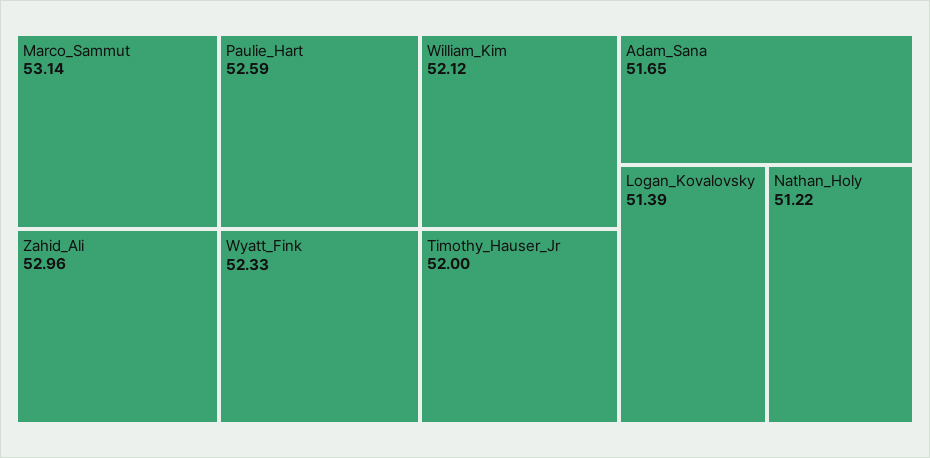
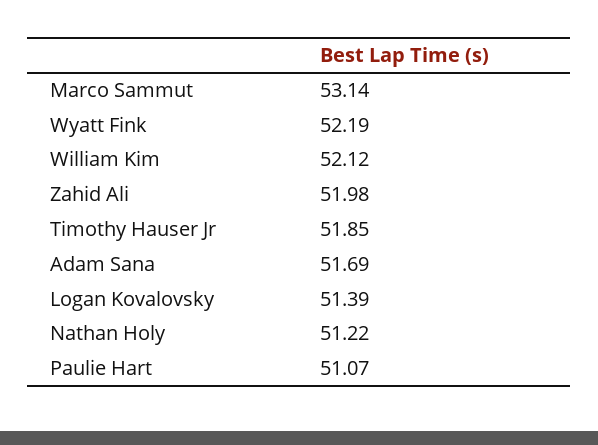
Zahid_Ali: 52.96 -> 51.98
Paulie_Hart: 52.59 -> 51.07
Wyatt_Fink: 52.33 -> 52.19
Timothy_Hauser_Jr: 52 -> 51.85
Adam_Sana: 51.65 -> 51.69

